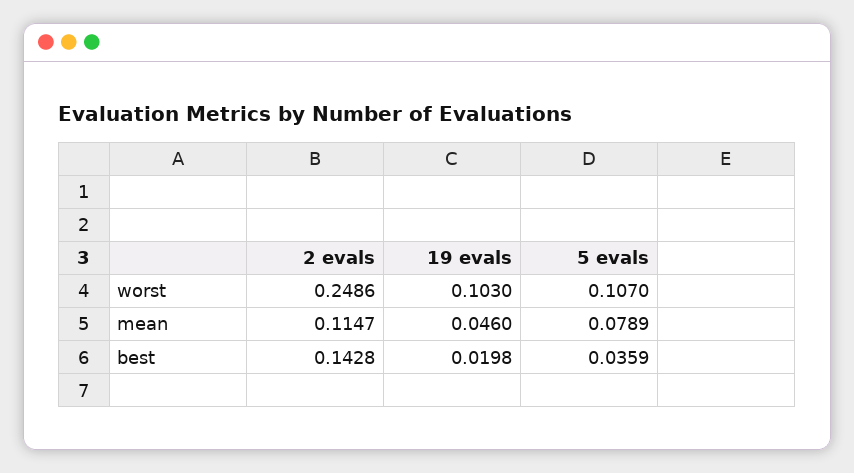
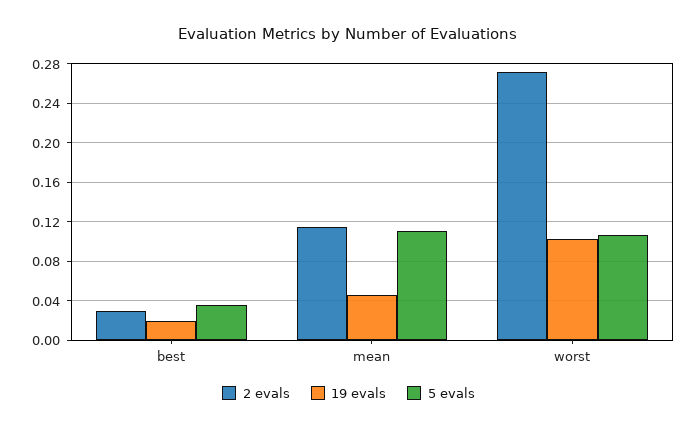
2 evals, worst: 0.2486 -> 0.27
5 evals, mean: 0.0789 -> 0.11
2 evals, best: 0.1428 -> 0.03

